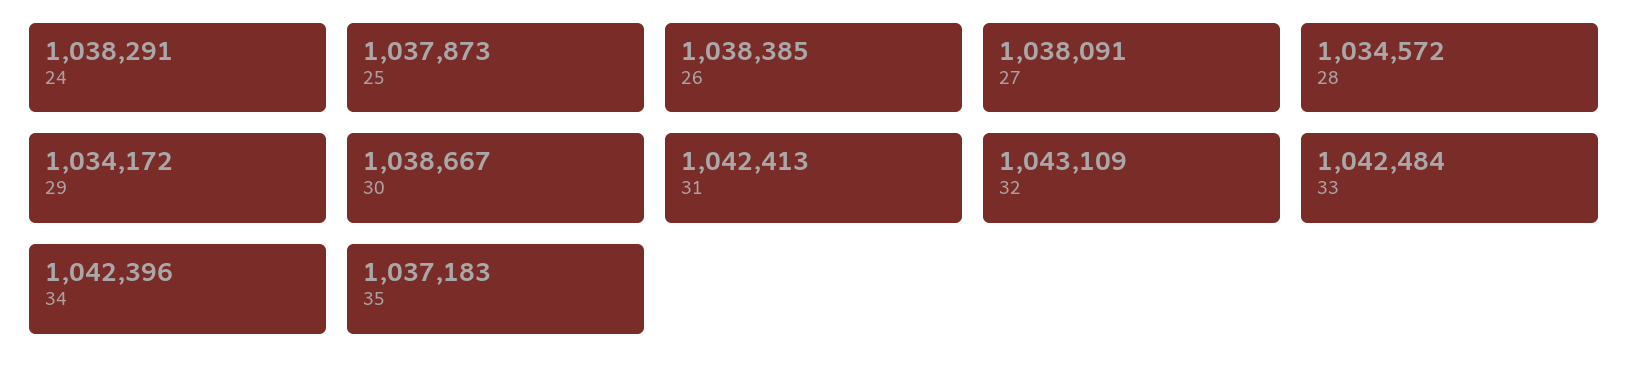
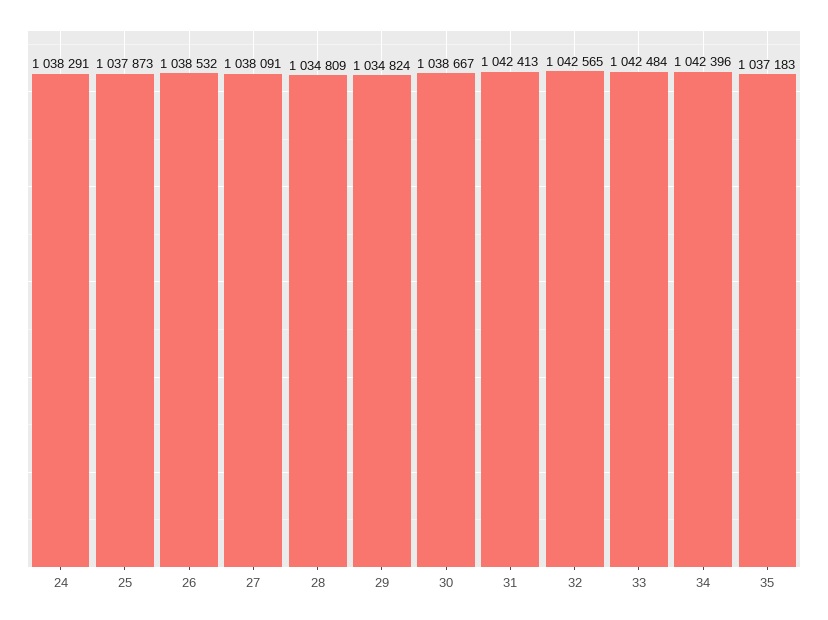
26: 1038385 -> 1038532
28: 1034572 -> 1034809
29: 1034172 -> 1034824
32: 1043109 -> 1042565

